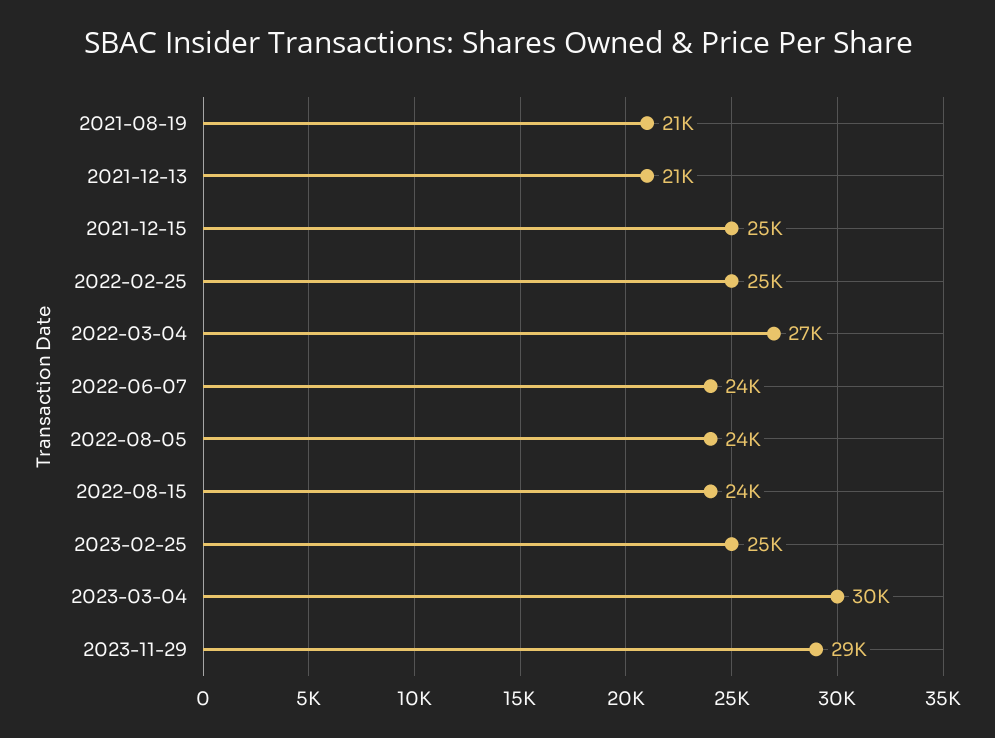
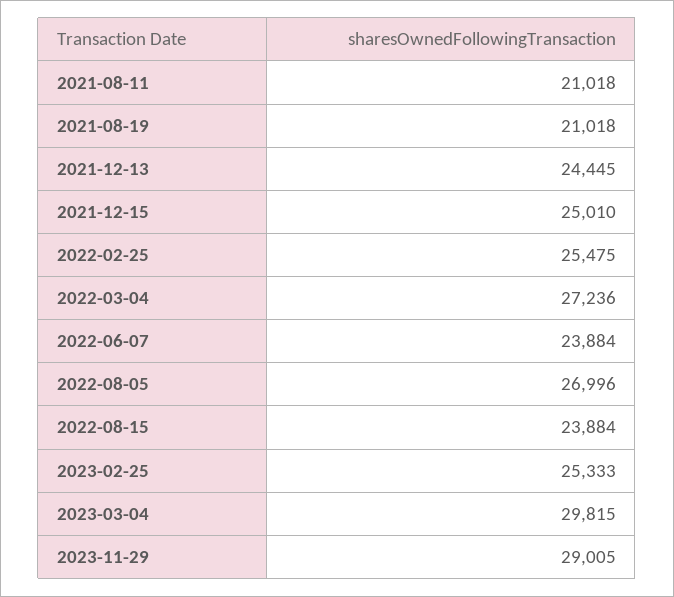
2021-12-13: 21000 -> 24445
2022-08-05: 24000 -> 26996
2021-08-11: none -> 21018

